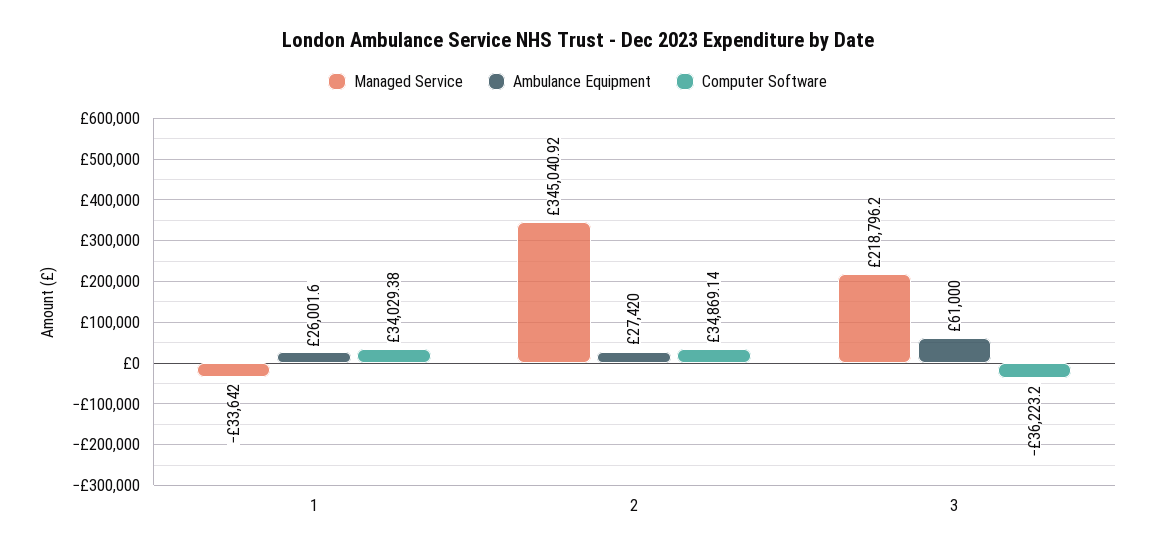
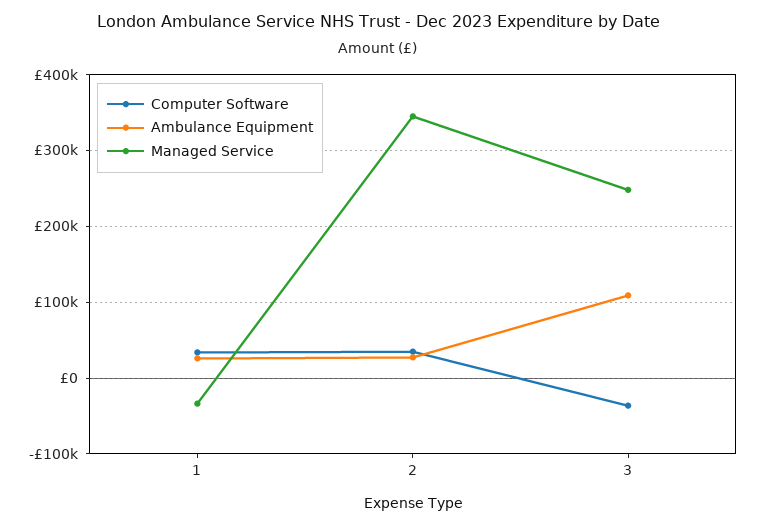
Managed Service, 3: 218796.2 -> 250000
Ambulance Equipment, 3: 61000 -> 110000

